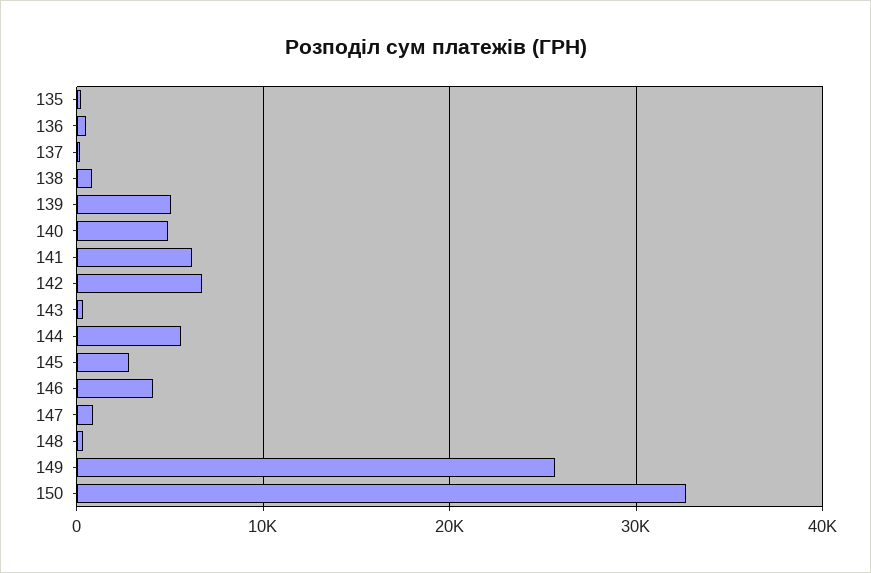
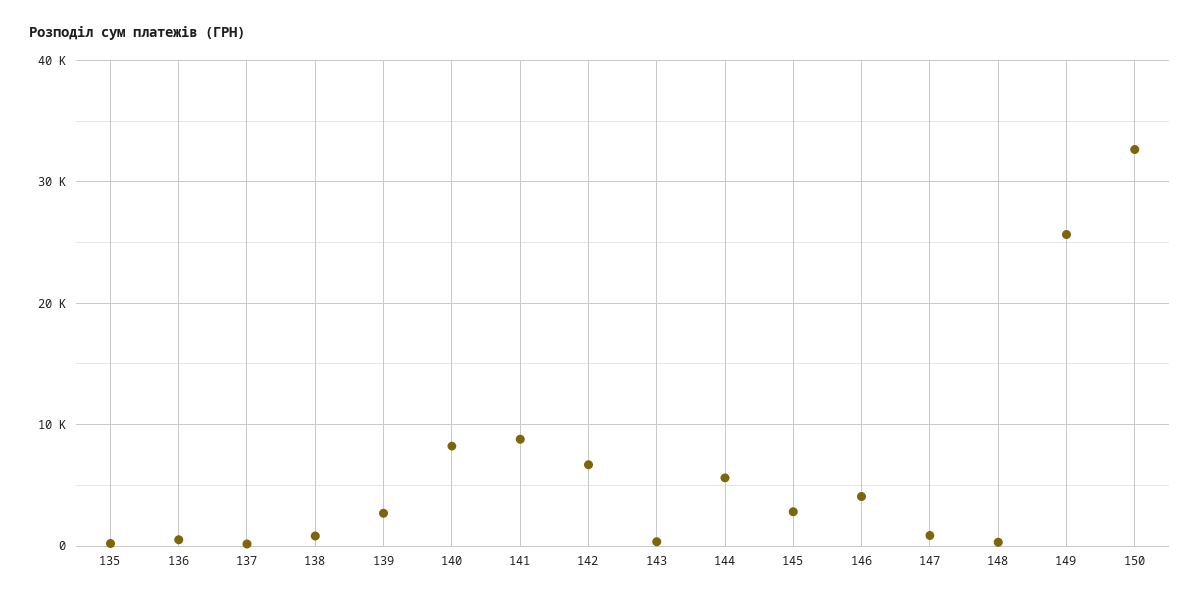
139: 5000 -> 3000
140: 5000 -> 8000
141: 6000 -> 9000

